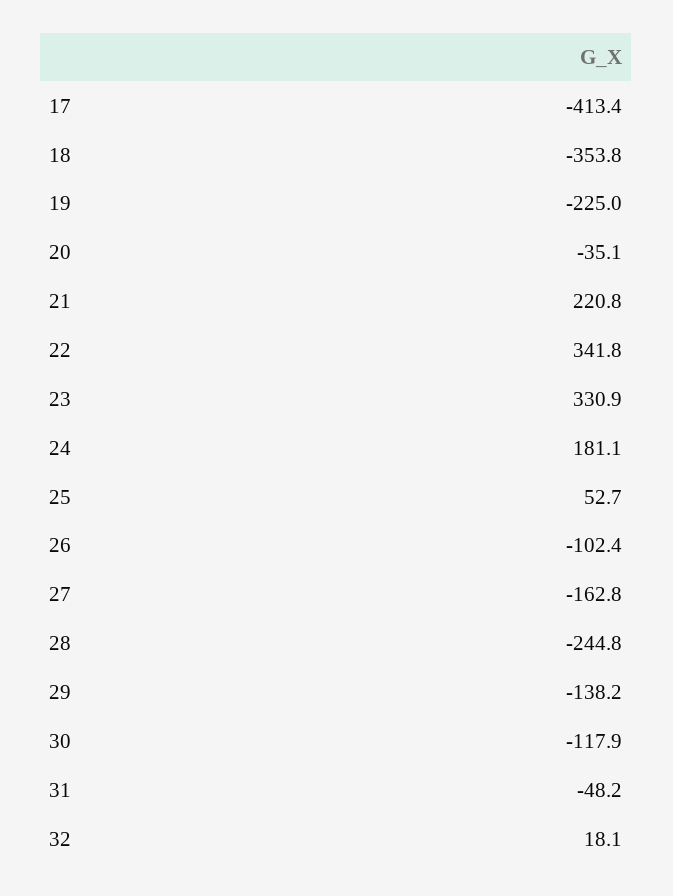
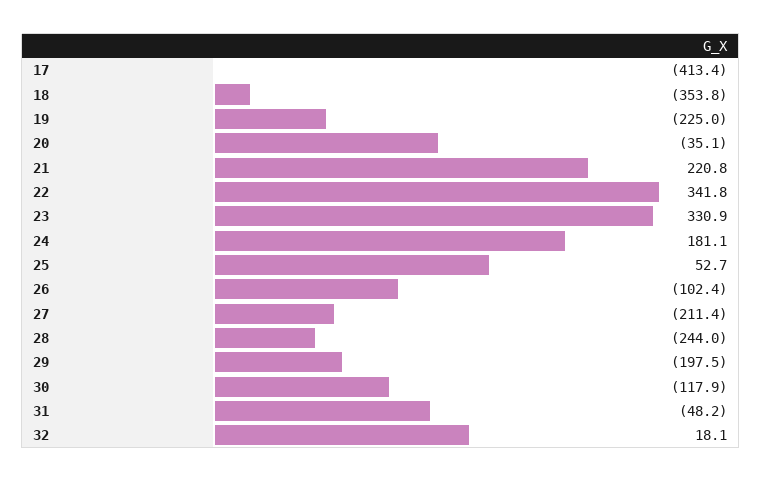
27: -162.8 -> -211.4
28: -244.8 -> -244
29: -138.2 -> -197.5

